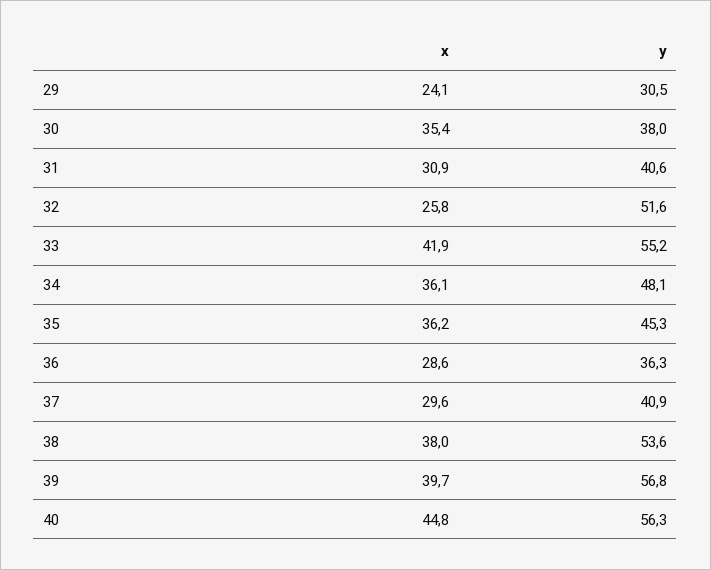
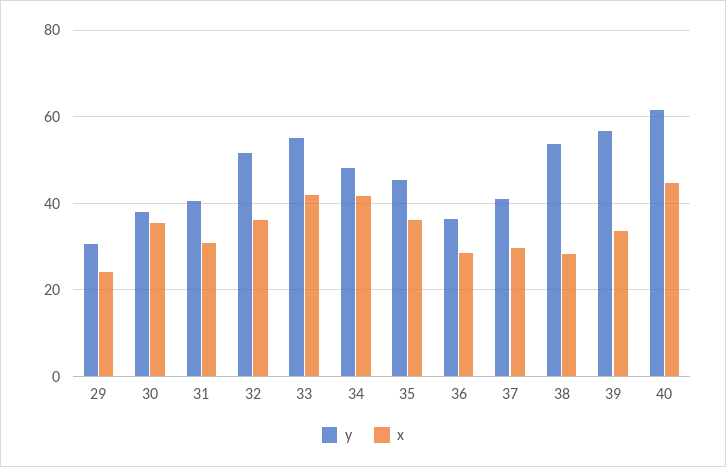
x, 32: 25.8 -> 36
x, 34: 36.1 -> 42
x, 38: 38 -> 28
x, 39: 39.7 -> 34
y, 40: 56.3 -> 62

